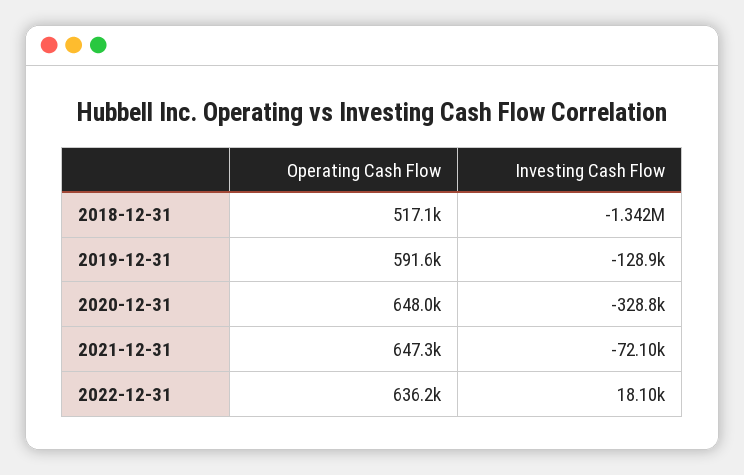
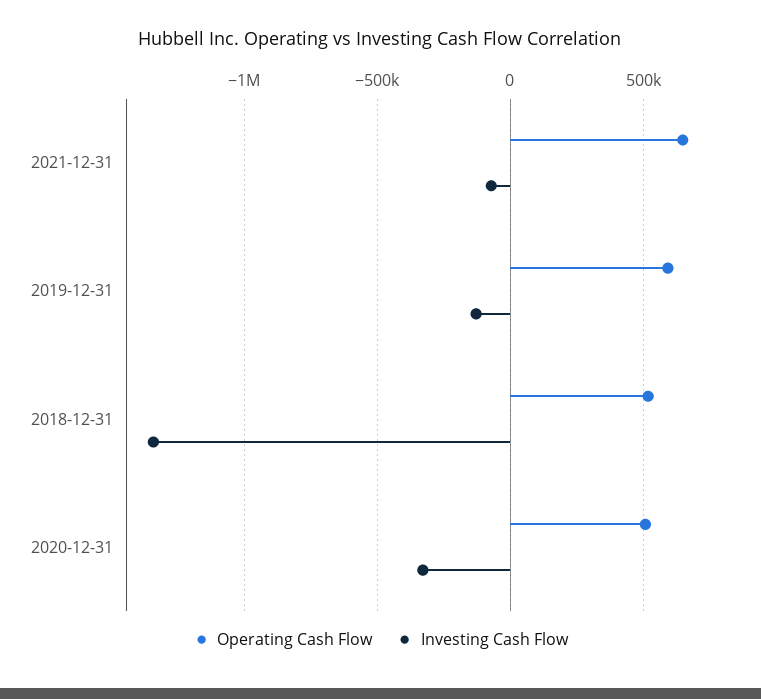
Operating Cash Flow, 2020-12-31: 648000 -> 500000
Operating Cash Flow, 2022-12-31: 636200 -> none
Investing Cash Flow, 2022-12-31: 18100 -> none

